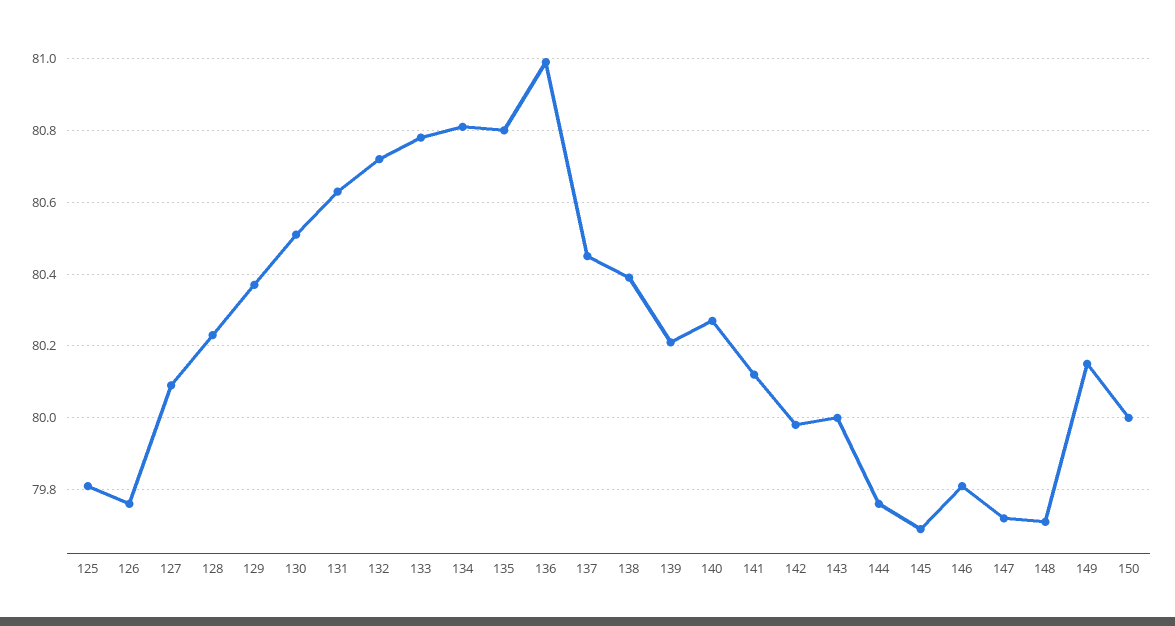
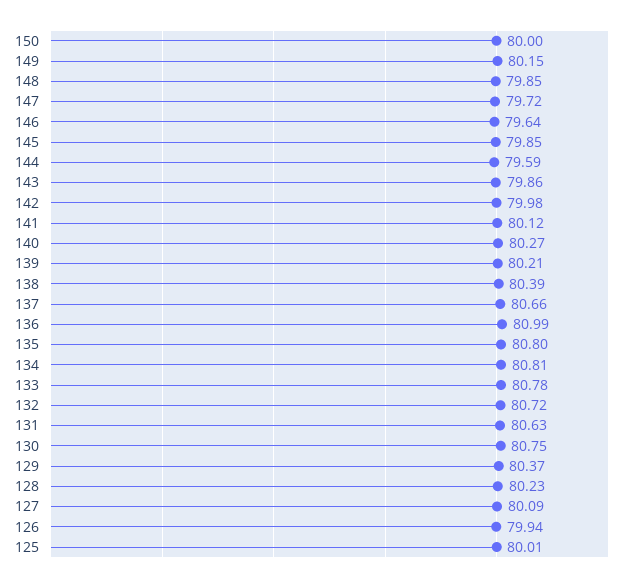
125: 79.8 -> 80.01
126: 79.75 -> 79.94
130: 80.5 -> 80.75
137: 80.45 -> 80.66
143: 80 -> 79.86
144: 79.75 -> 79.59
145: 79.7 -> 79.85
146: 79.8 -> 79.64
148: 79.7 -> 79.85

